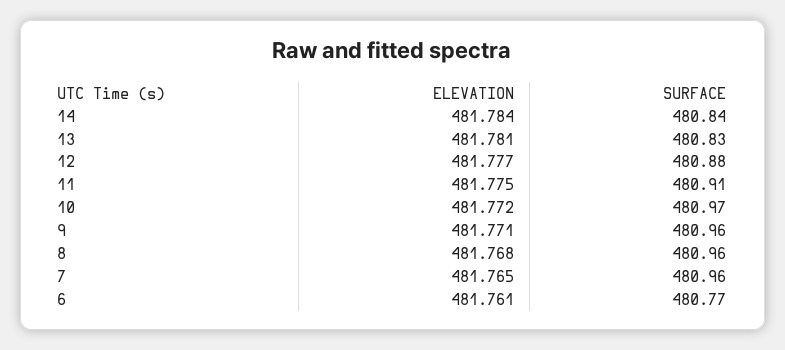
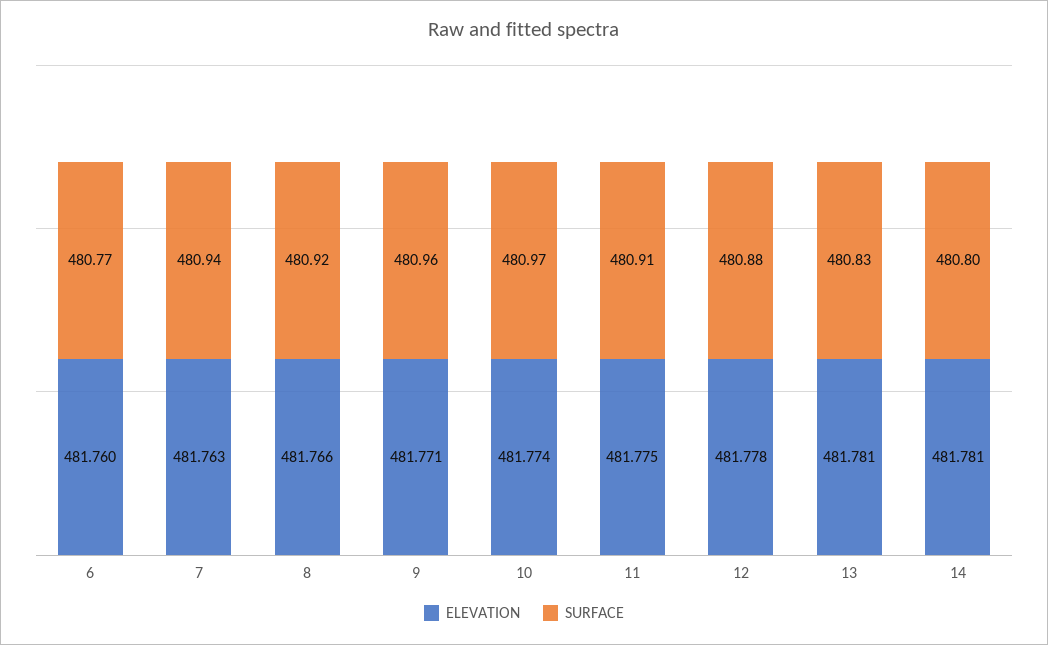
ELEVATION, 14: 481.784 -> 481.781
SURFACE, 14: 480.84 -> 480.8
ELEVATION, 12: 481.777 -> 481.778
ELEVATION, 10: 481.772 -> 481.774
ELEVATION, 8: 481.768 -> 481.766
SURFACE, 8: 480.96 -> 480.92
ELEVATION, 7: 481.765 -> 481.763
SURFACE, 7: 480.96 -> 480.94
ELEVATION, 6: 481.761 -> 481.76

